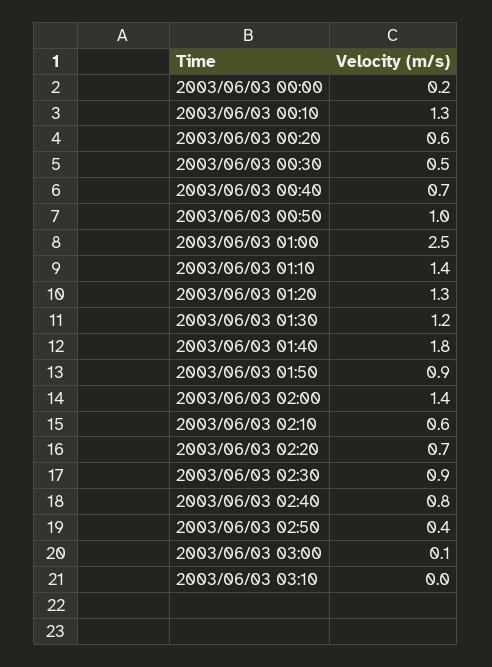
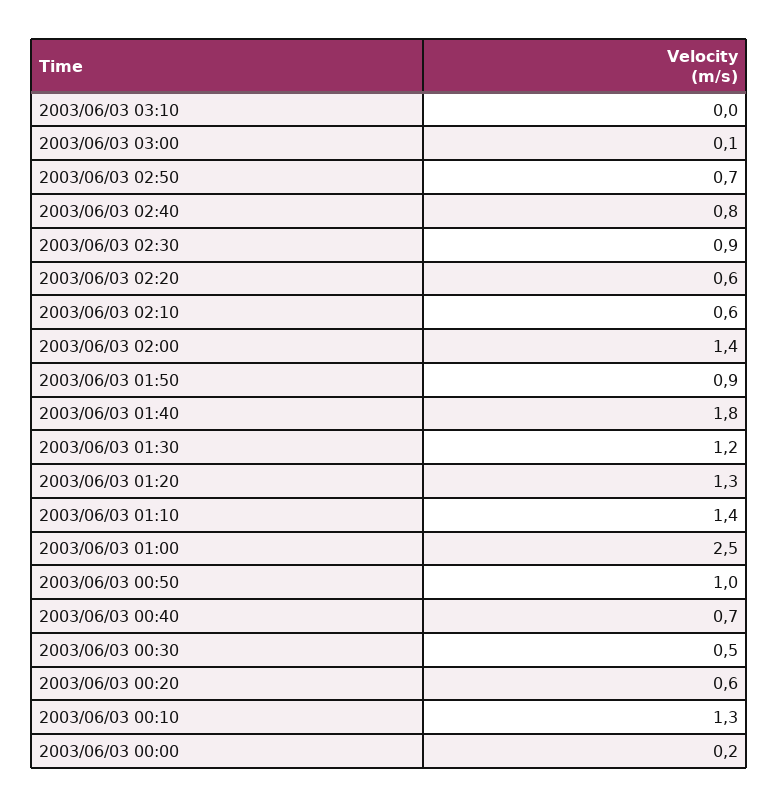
2003/06/03 02:20: 0.7 -> 0.6
2003/06/03 02:50: 0.4 -> 0.7

